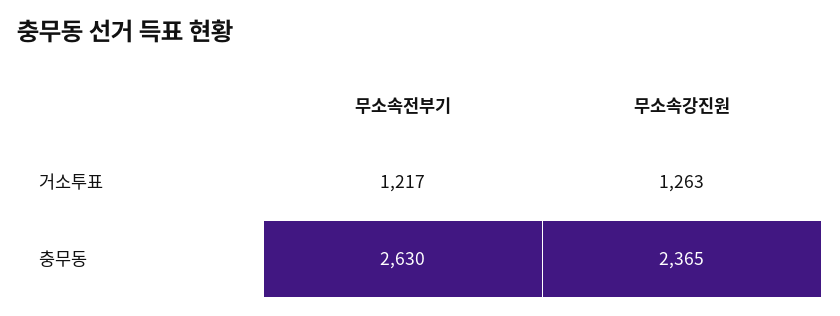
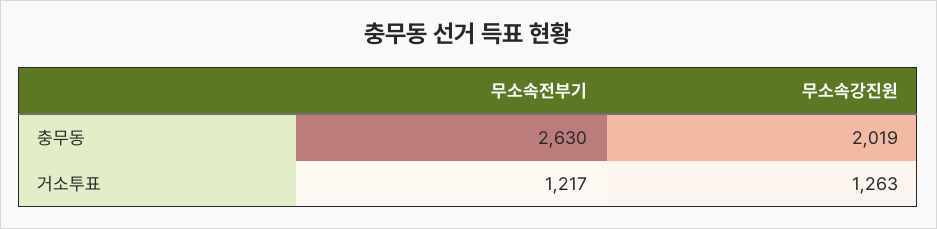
무소속강진원, 충무동: 2365 -> 2019

